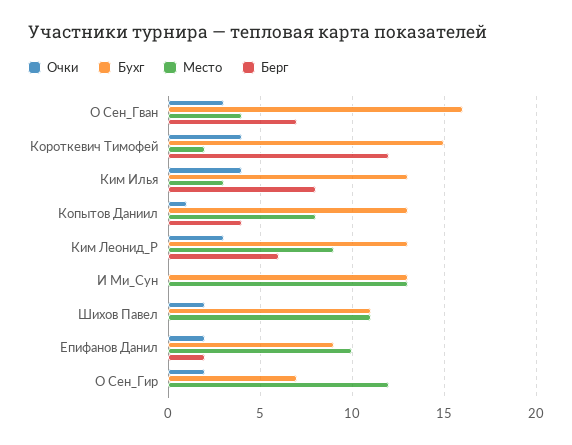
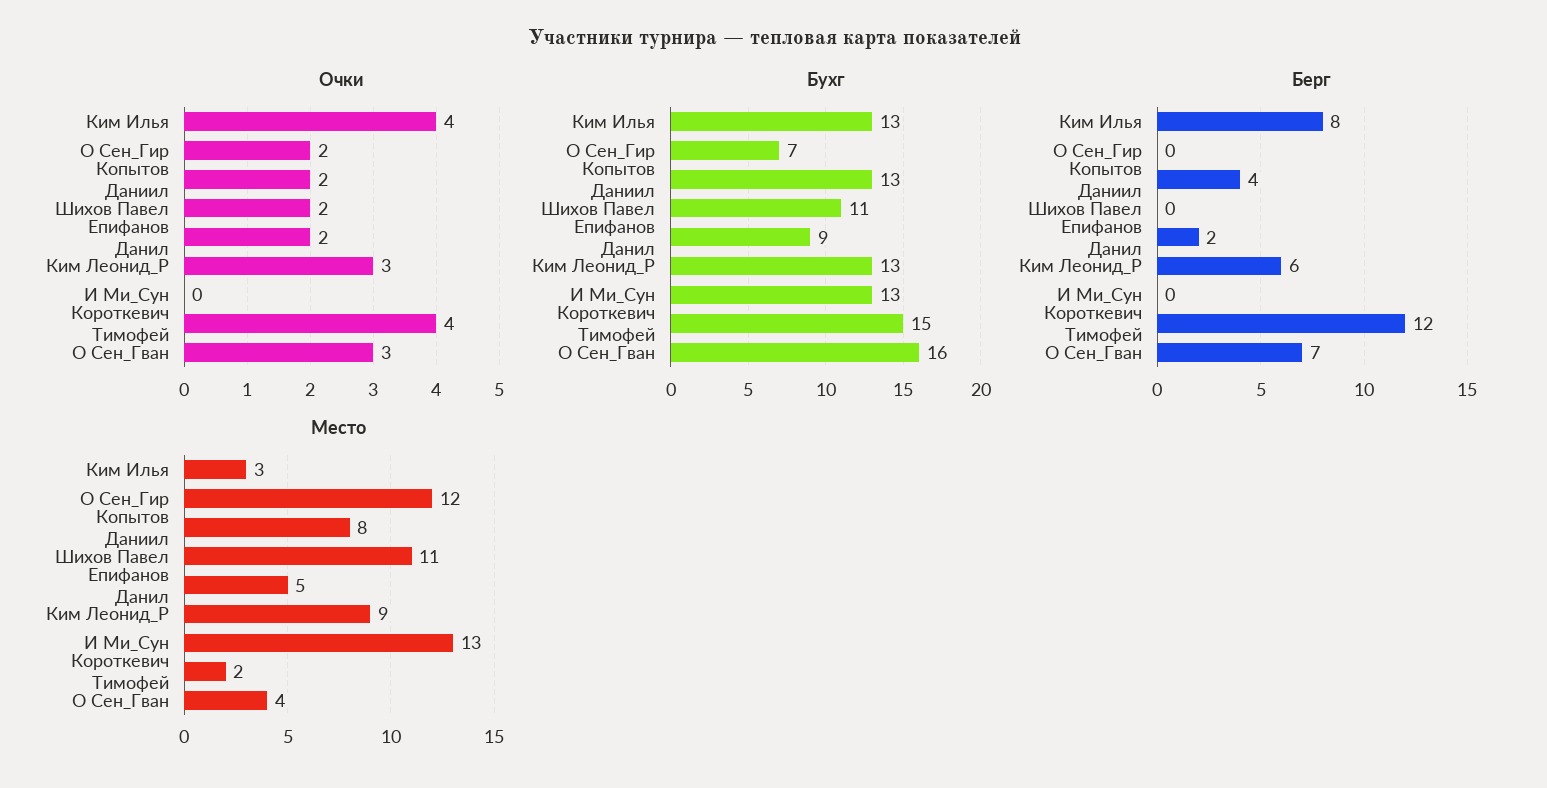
Очки, Копытов Даниил: 1 -> 2
Место, Епифанов Данил: 10 -> 5

